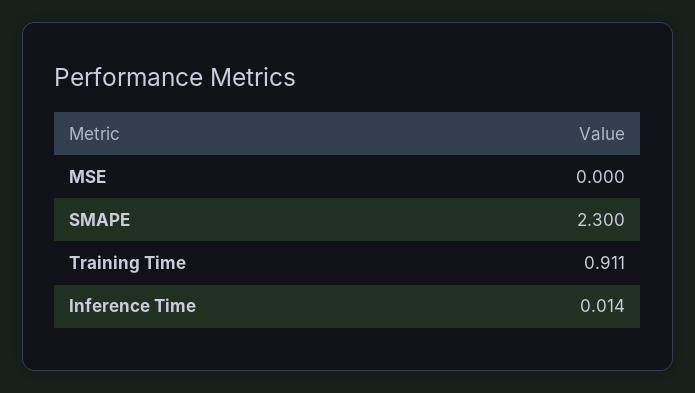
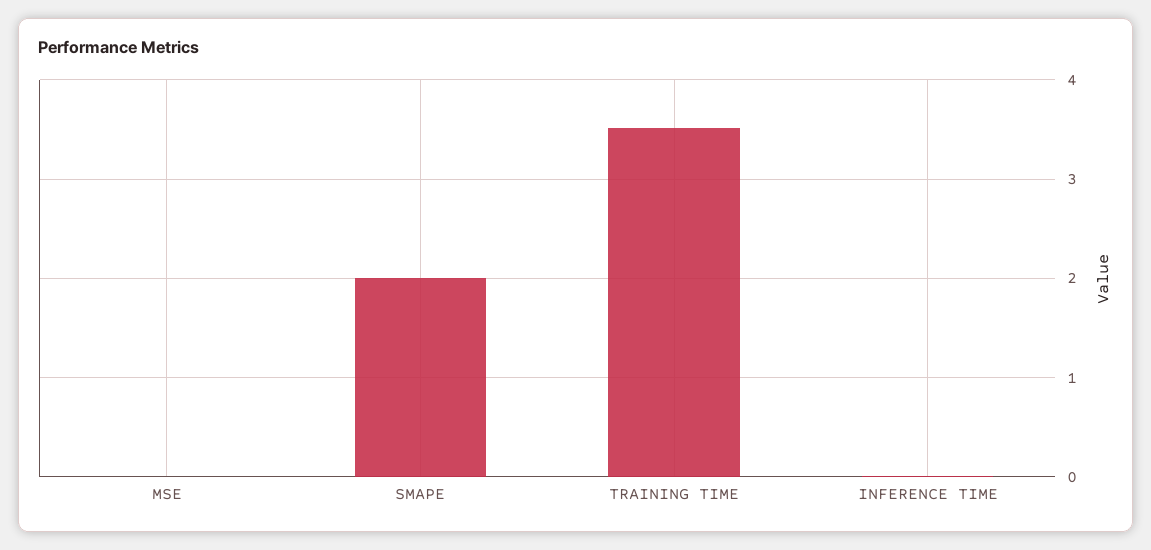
SMAPE: 2.3 -> 2
Training Time: 0.911 -> 3.5

